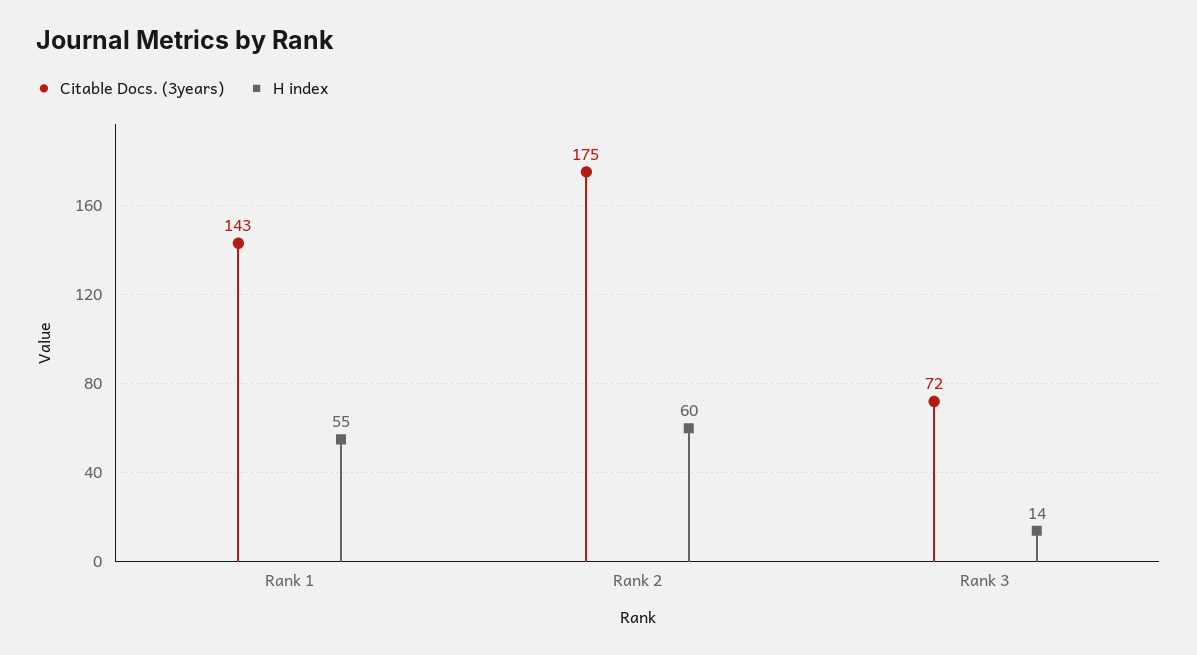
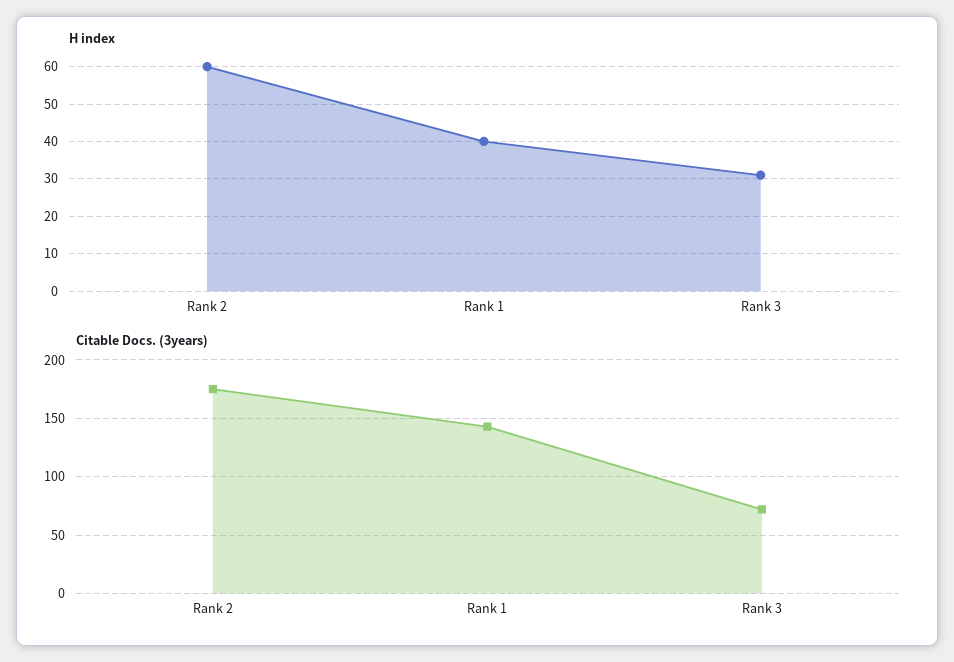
H index, Rank 1: 55 -> 40
H index, Rank 3: 14 -> 30

